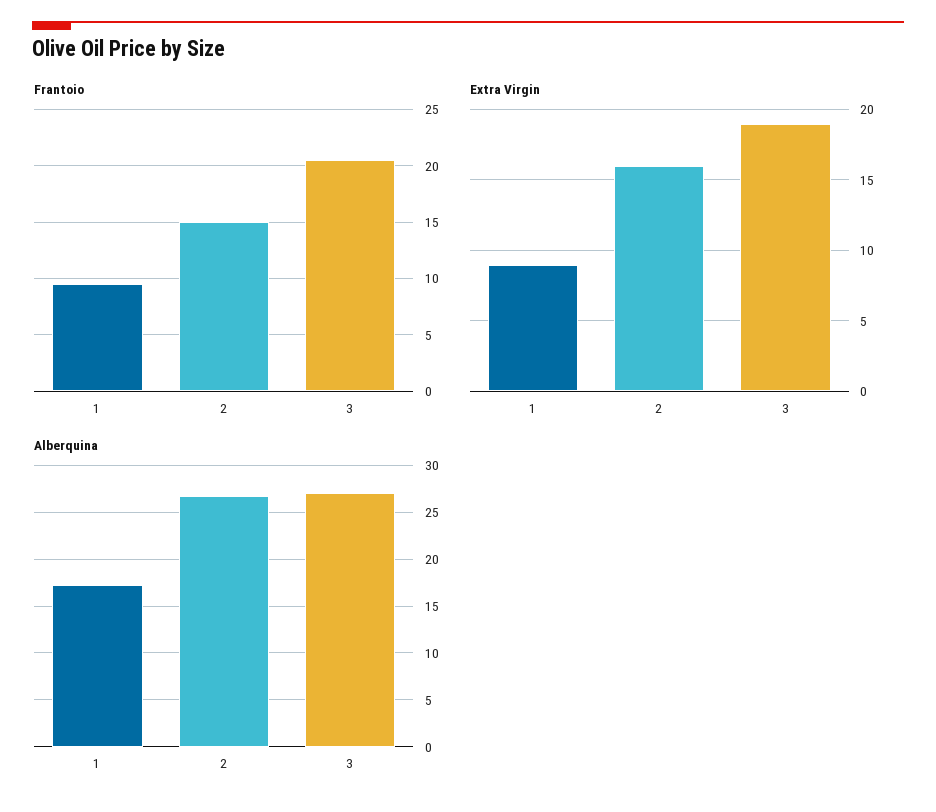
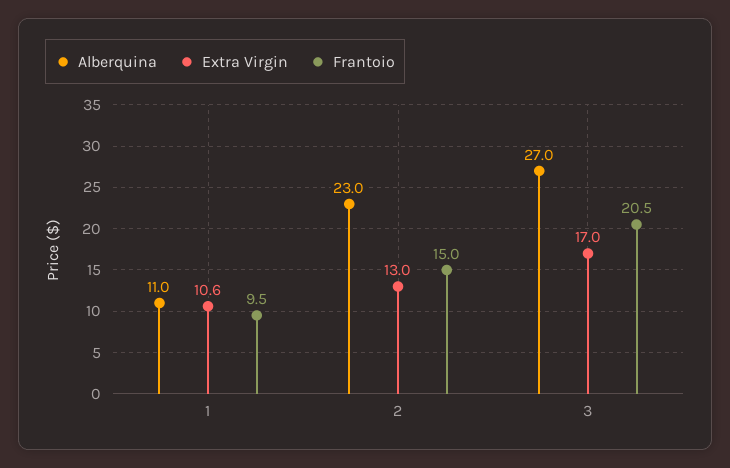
Extra Virgin, 1: 9 -> 10.6
Extra Virgin, 2: 16 -> 13
Extra Virgin, 3: 19 -> 17
Alberquina, 1: 17 -> 11
Alberquina, 2: 27 -> 23

